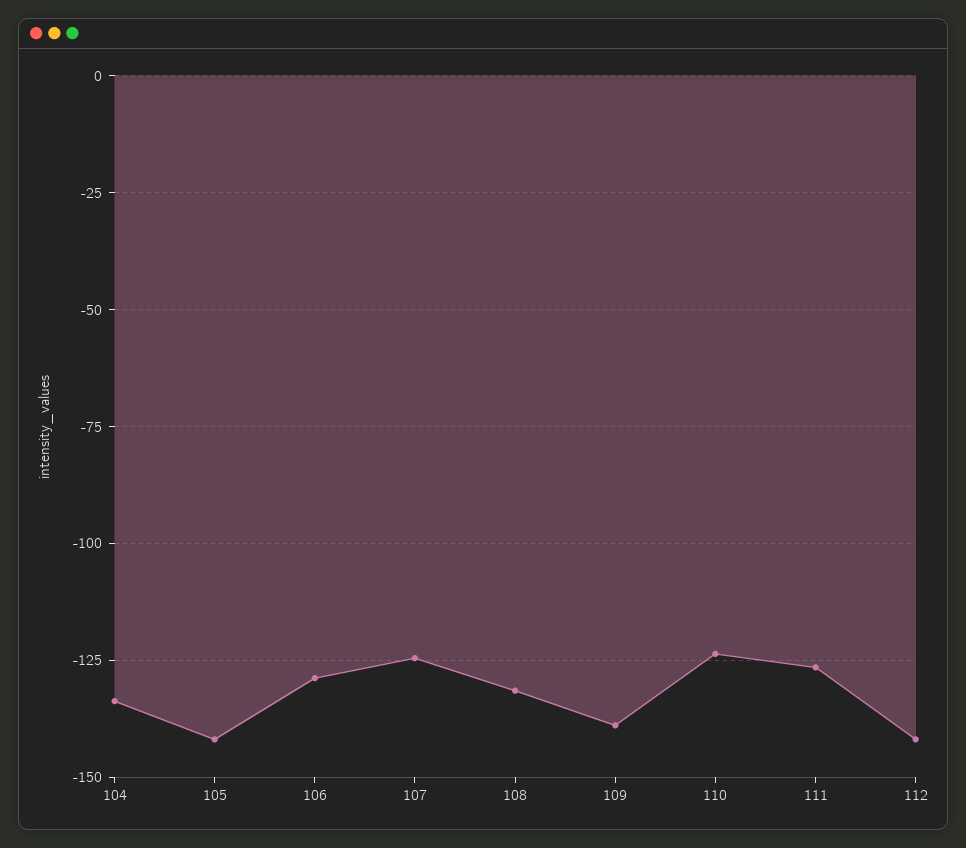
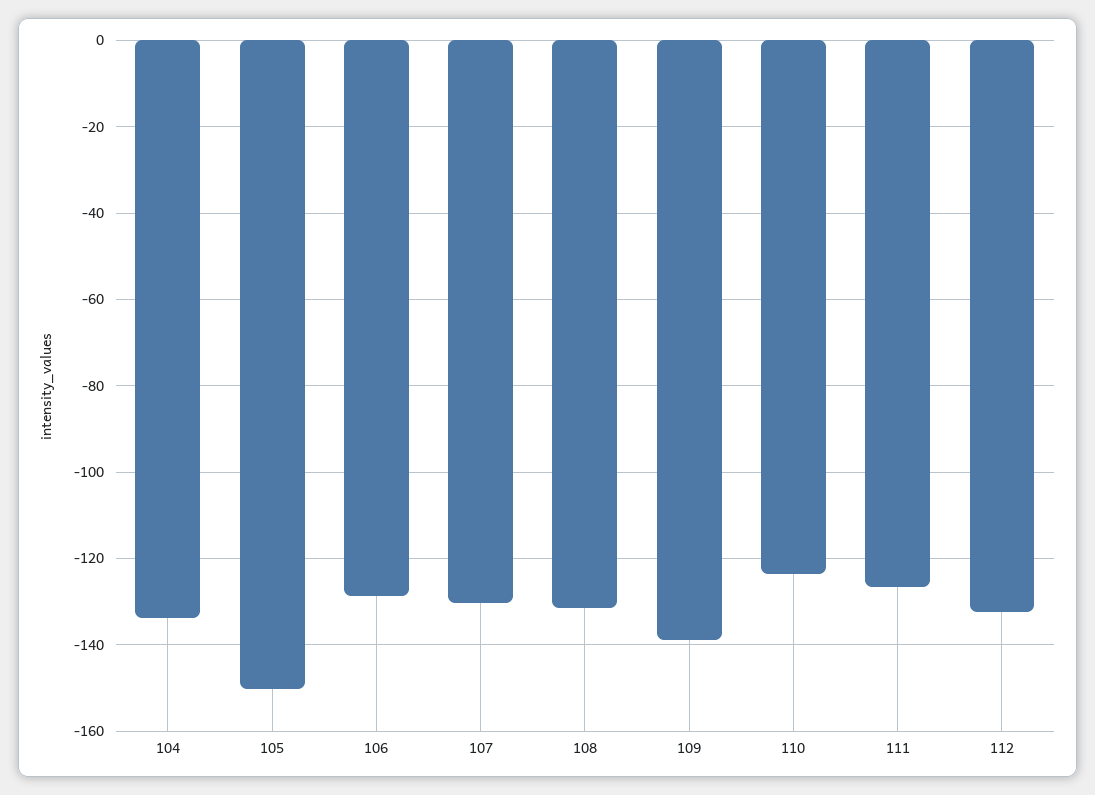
105: -142.5 -> -150
107: -125 -> -130
112: -142.5 -> -132

